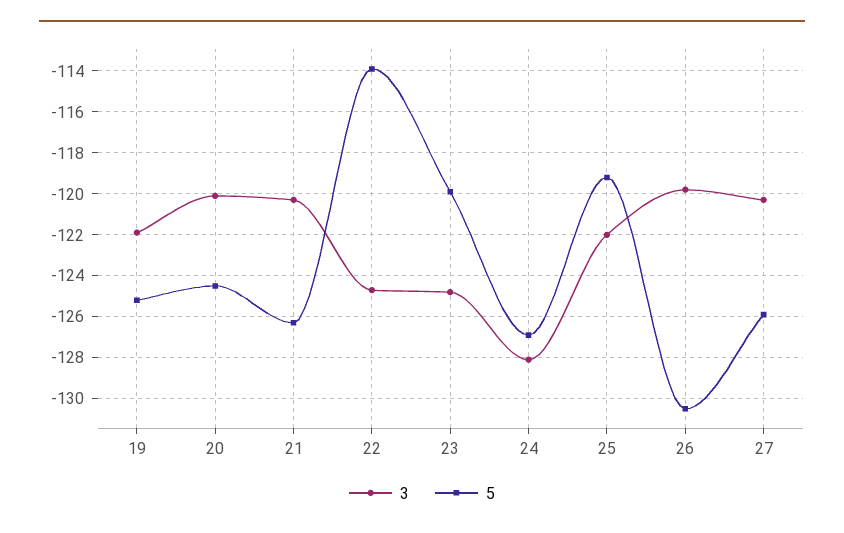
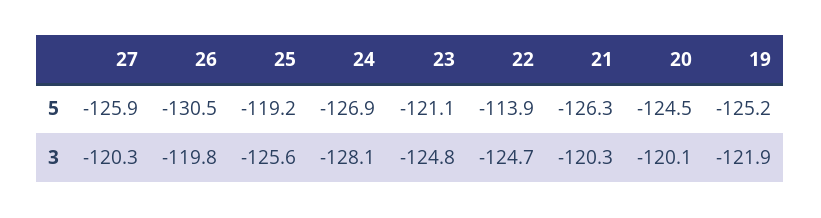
5, 23: -120 -> -121.1
3, 25: -122 -> -125.6

